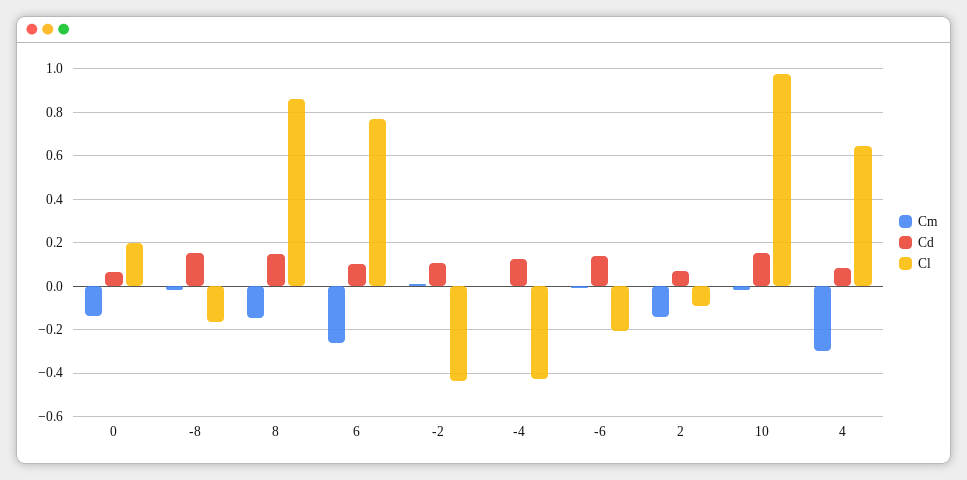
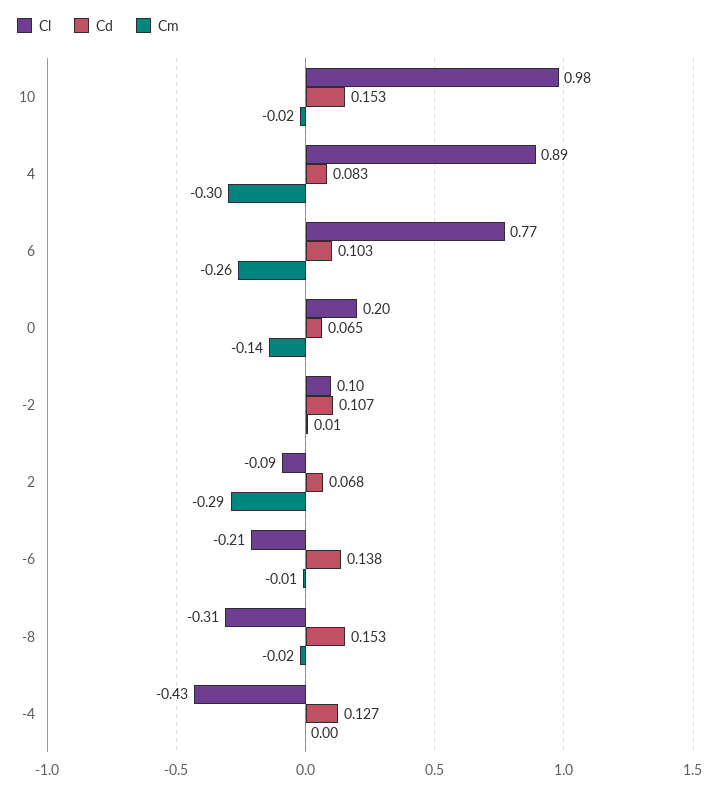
Cl, -8: -0.15 -> -0.31
Cm, 8: -0.15 -> none
Cd, 8: 0.15 -> none
Cl, 8: 0.85 -> none
Cl, -2: -0.45 -> 0.1
Cm, 2: -0.15 -> -0.29
Cl, 4: 0.65 -> 0.89

